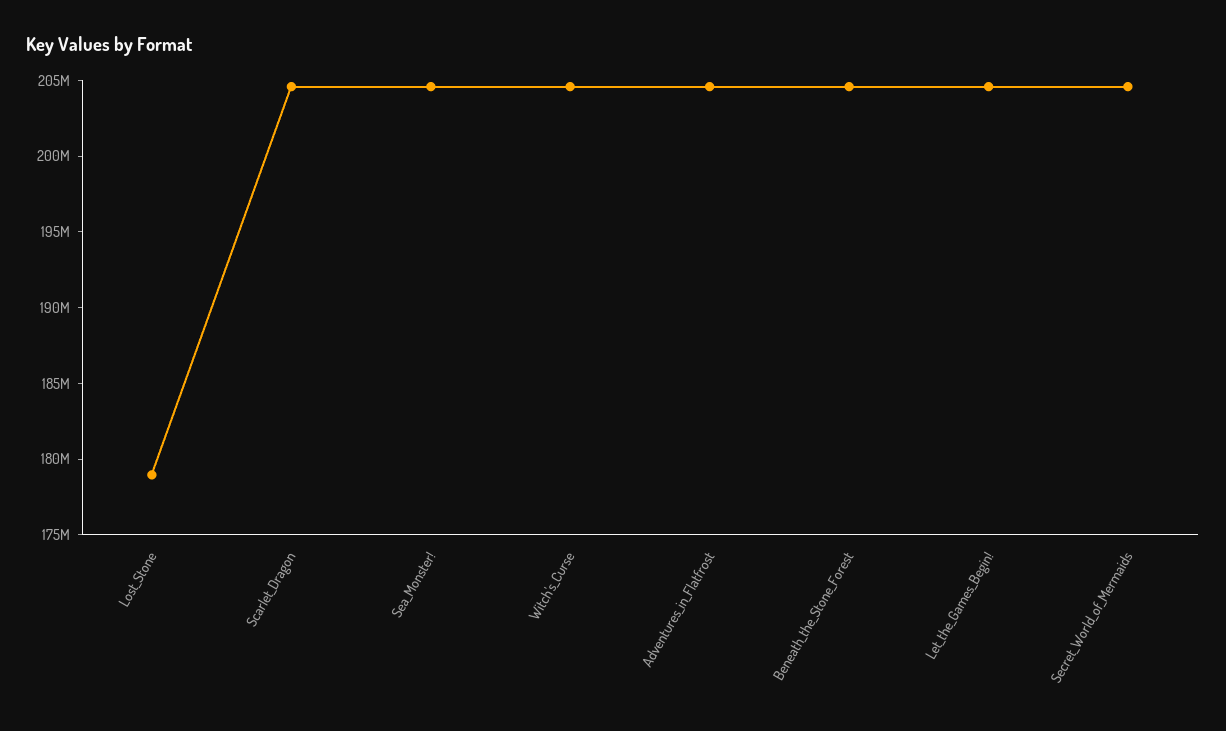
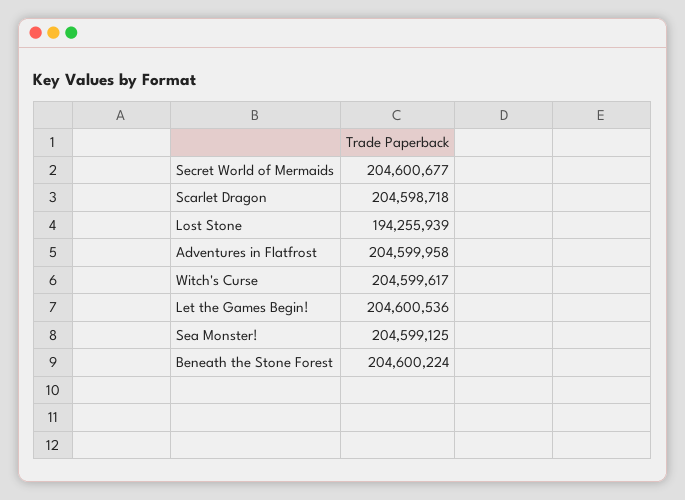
Lost_Stone: 179000000 -> 194255939

